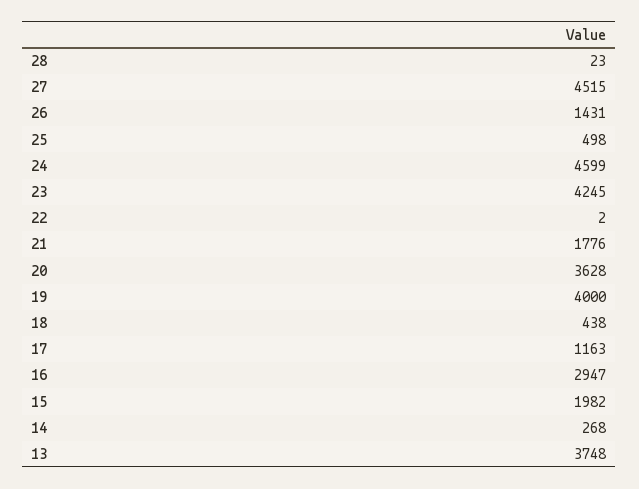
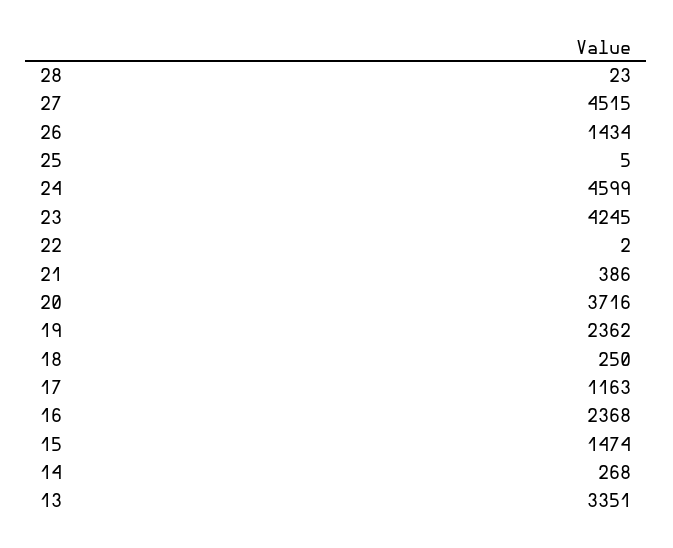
26: 1431 -> 1434
25: 498 -> 5
21: 1776 -> 386
20: 3628 -> 3716
19: 4000 -> 2362
18: 438 -> 250
16: 2947 -> 2368
15: 1982 -> 1474
13: 3748 -> 3351

